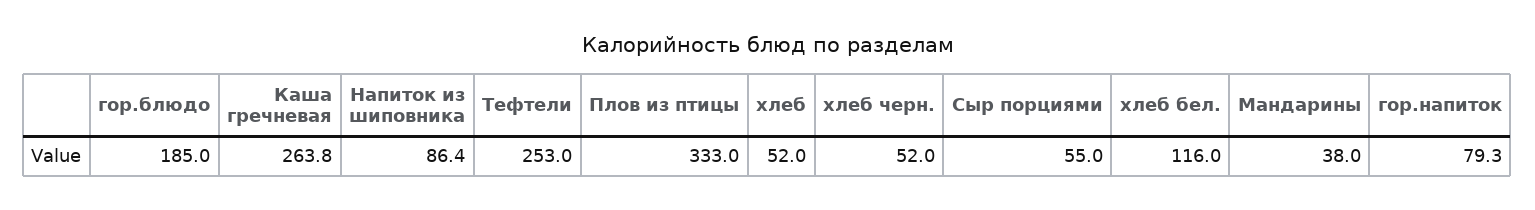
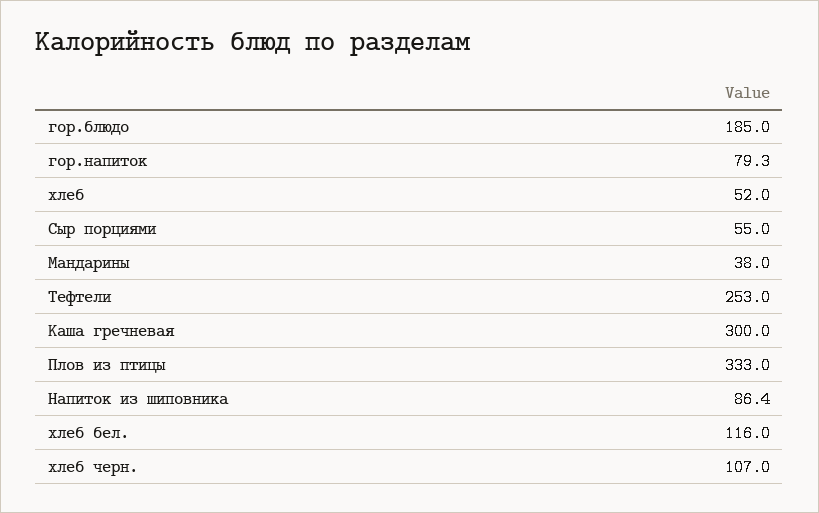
Каша гречневая: 263.8 -> 300
хлеб черн.: 52 -> 107

